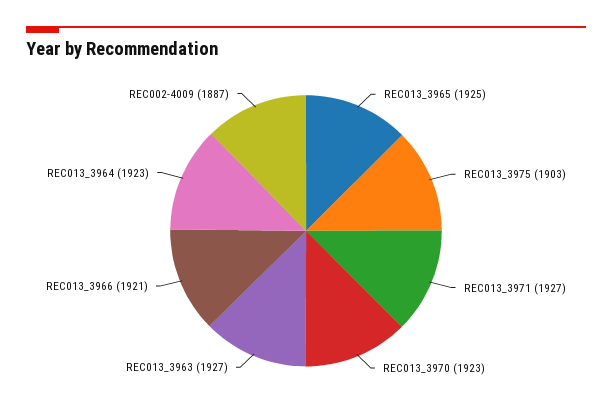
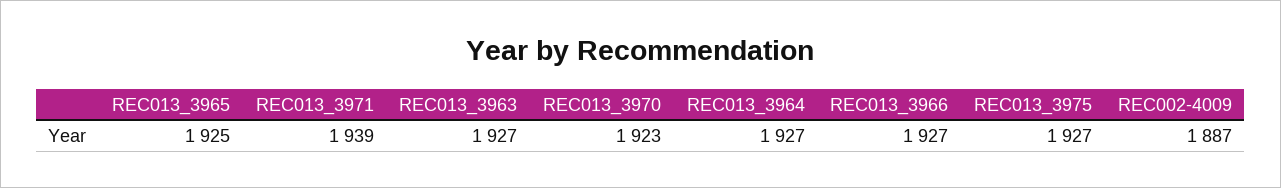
REC013_3975: 1903 -> 1927
REC013_3971: 1927 -> 1939
REC013_3966: 1921 -> 1927
REC013_3964: 1923 -> 1927

